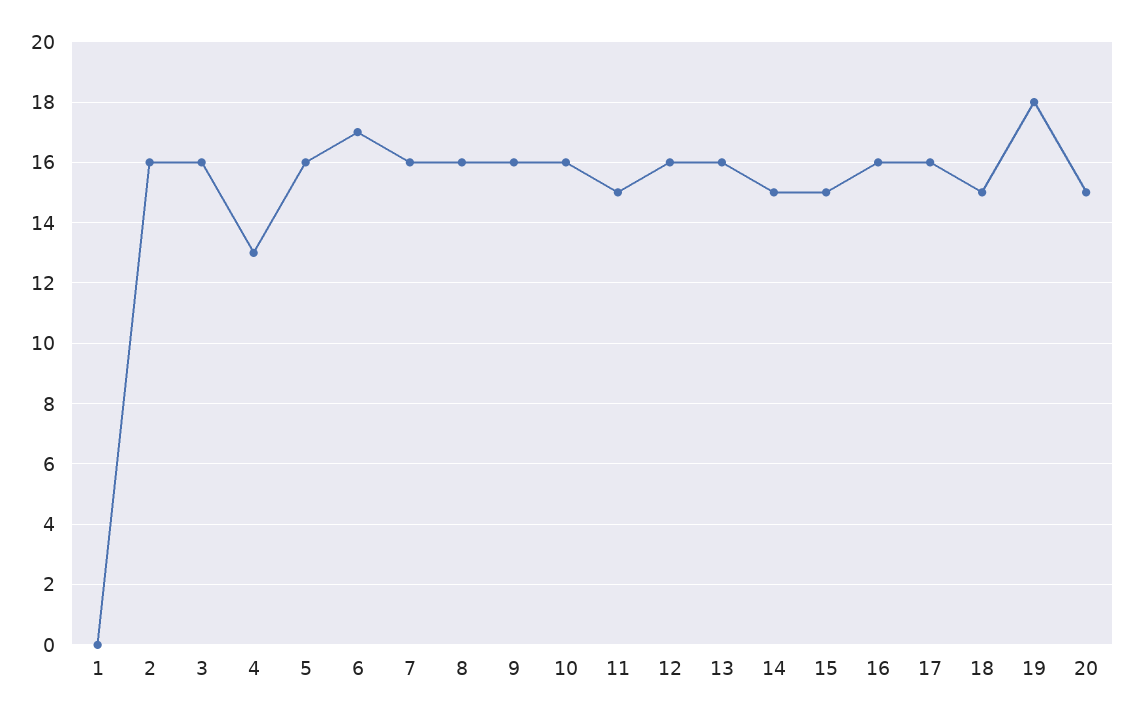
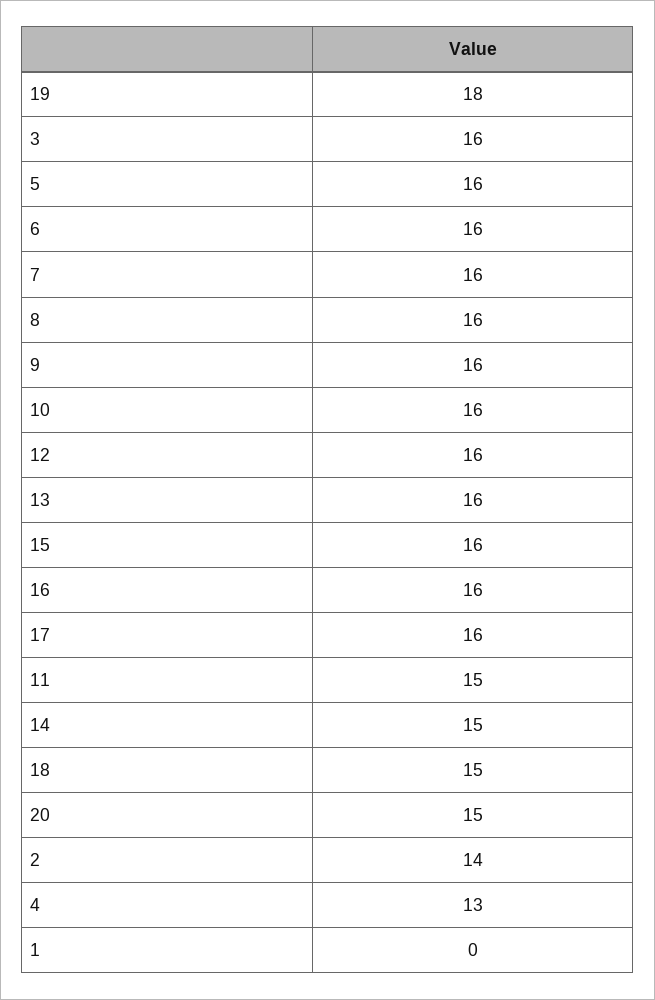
2: 16 -> 14
6: 17 -> 16
15: 15 -> 16

